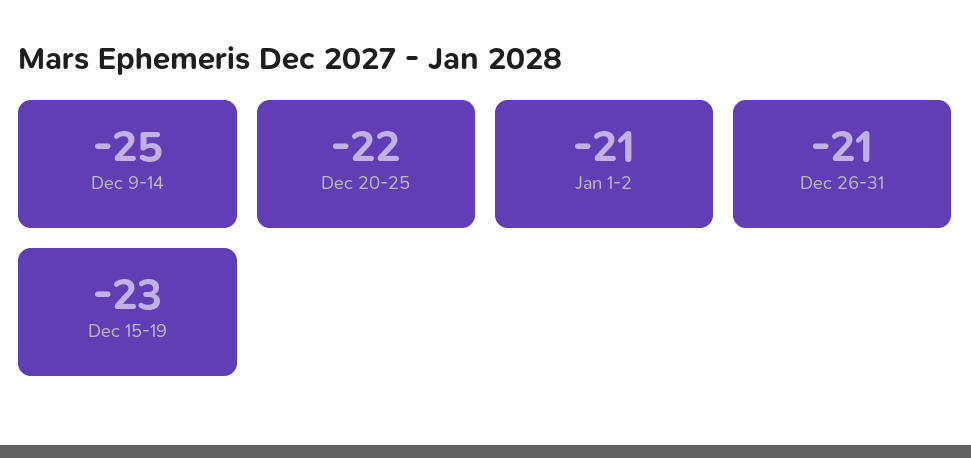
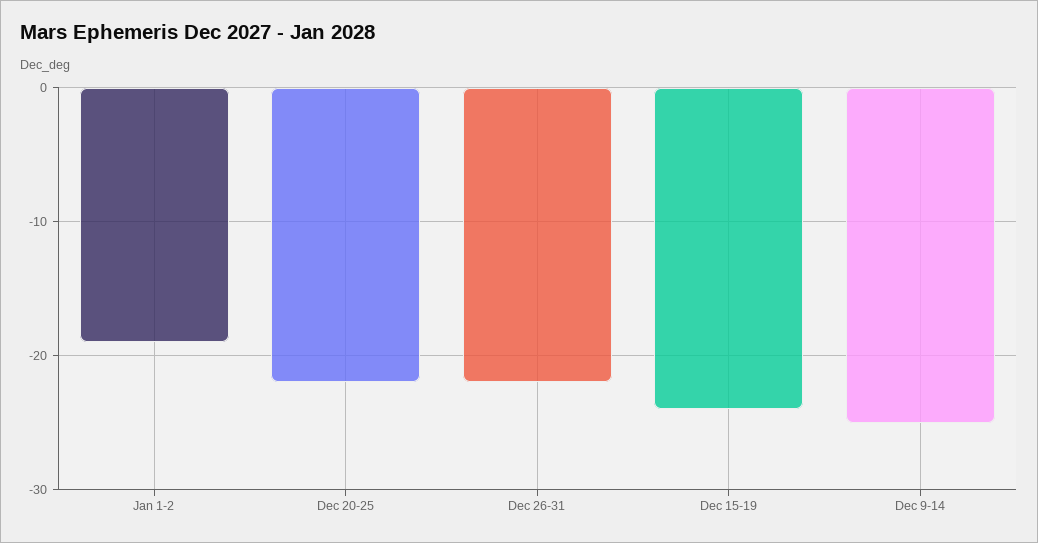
Jan 1-2: -21 -> -19
Dec 26-31: -21 -> -22
Dec 15-19: -23 -> -24

